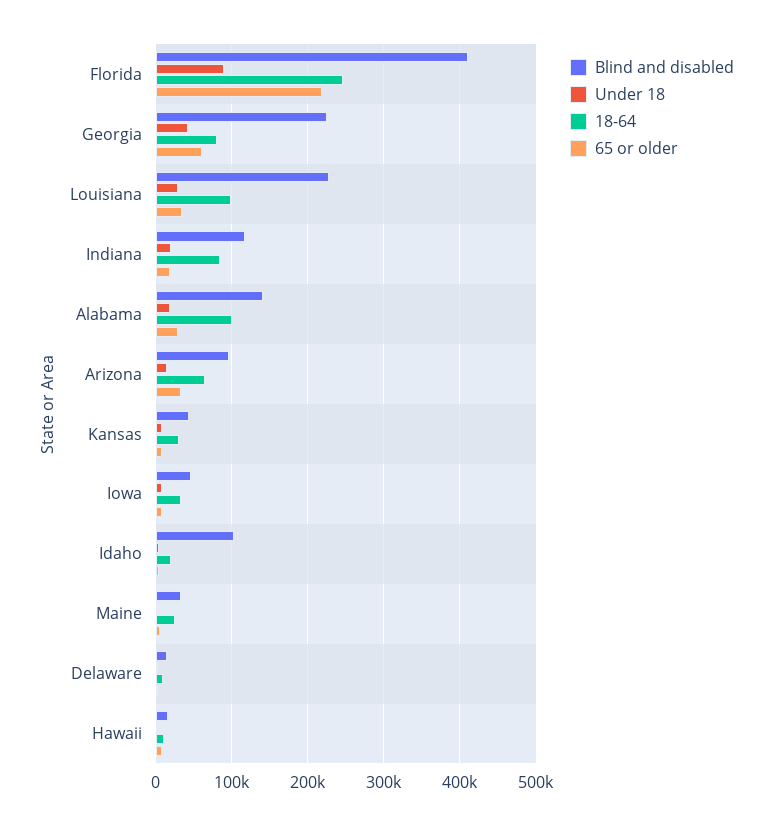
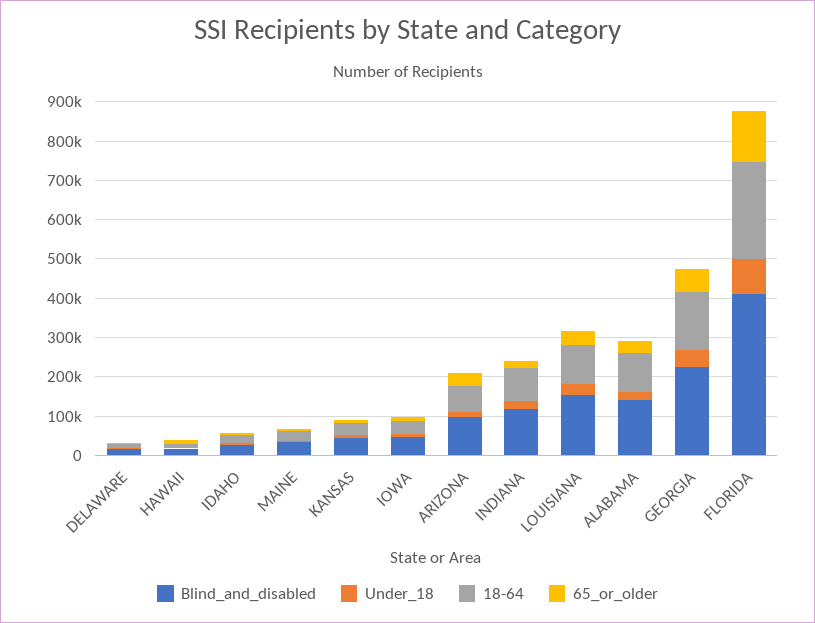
65 or older, Florida: 220000 -> 125000
18-64, Georgia: 80000 -> 150000
Blind and disabled, Louisiana: 230000 -> 150000
Blind and disabled, Idaho: 100000 -> 25000

